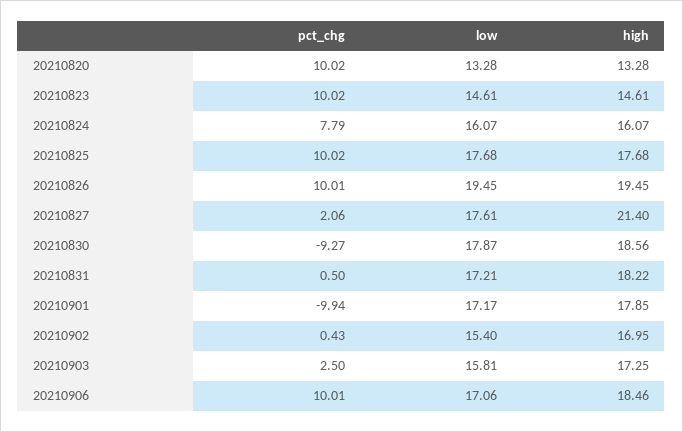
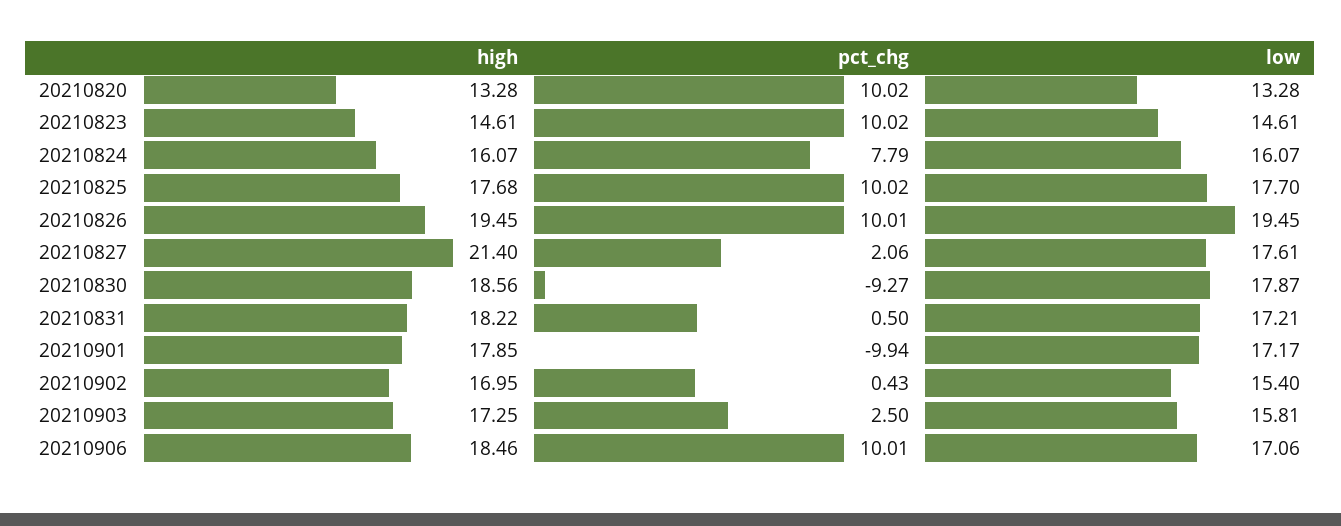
low, 20210825: 17.68 -> 17.7

